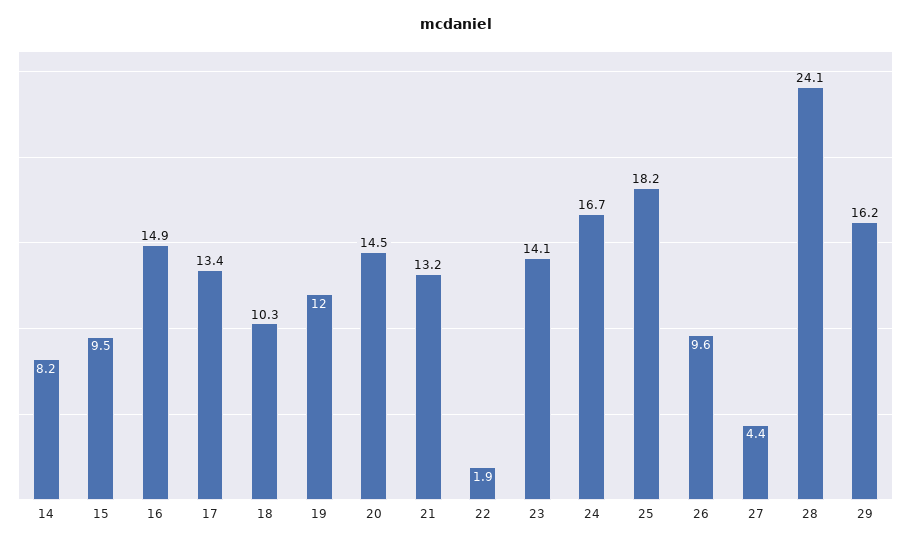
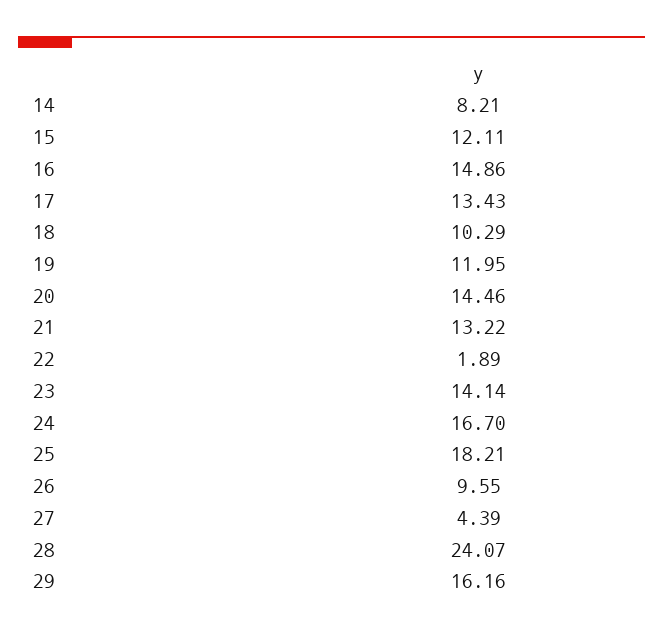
15: 9.5 -> 12.11

